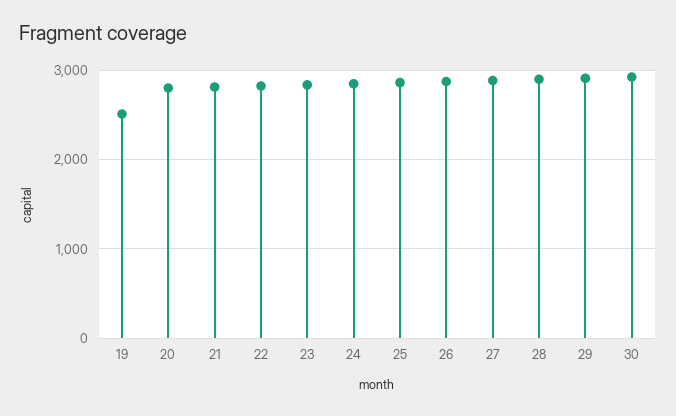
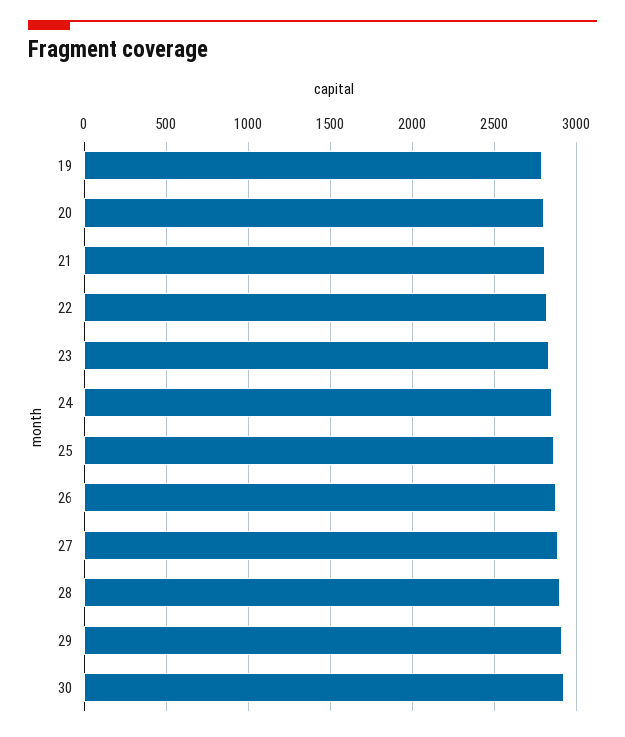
19: 2500 -> 2800

